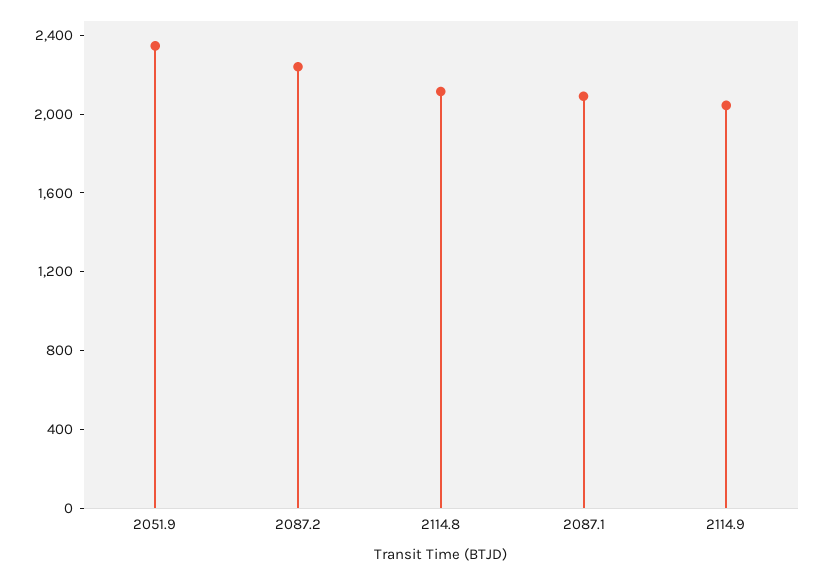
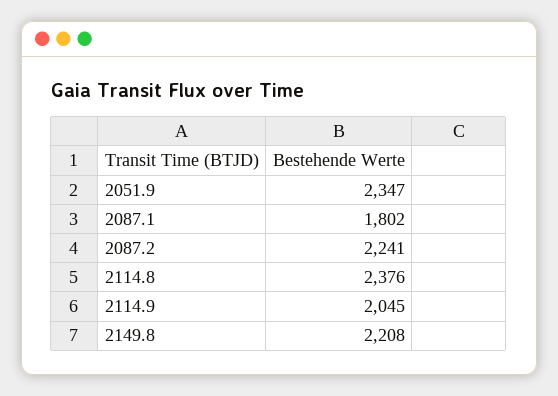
2114.8: 2100 -> 2376
2087.1: 2100 -> 1802
2149.8: none -> 2208

